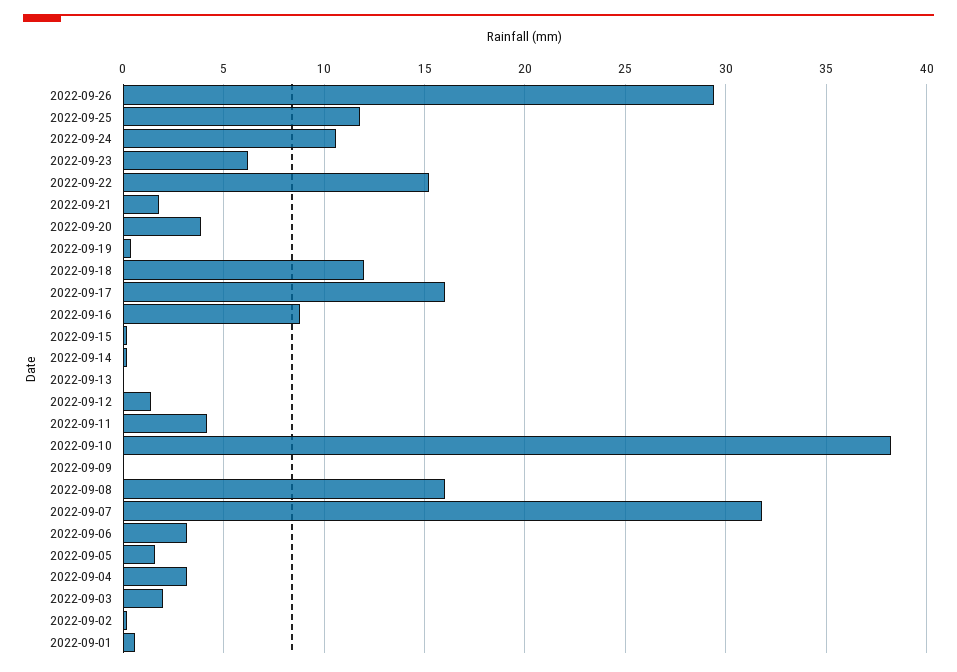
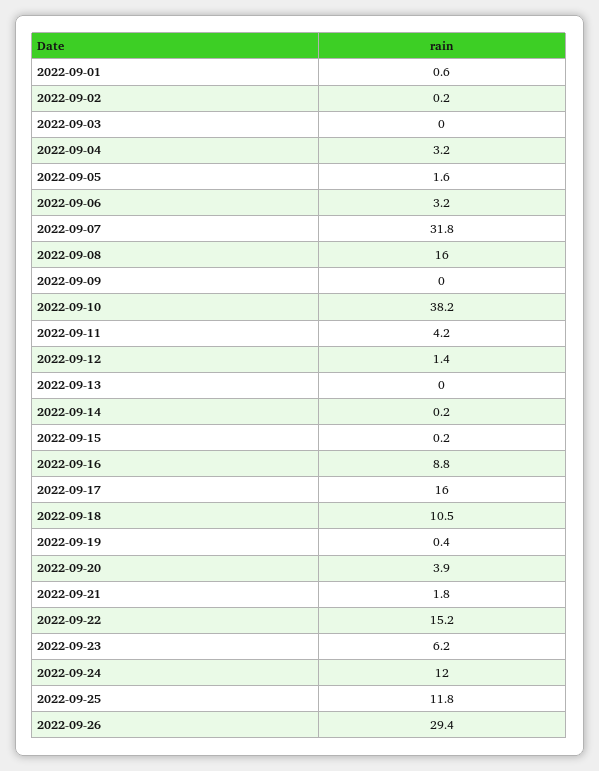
2022-09-24: 10.5 -> 12
2022-09-18: 12 -> 10.5
2022-09-03: 2 -> 0

